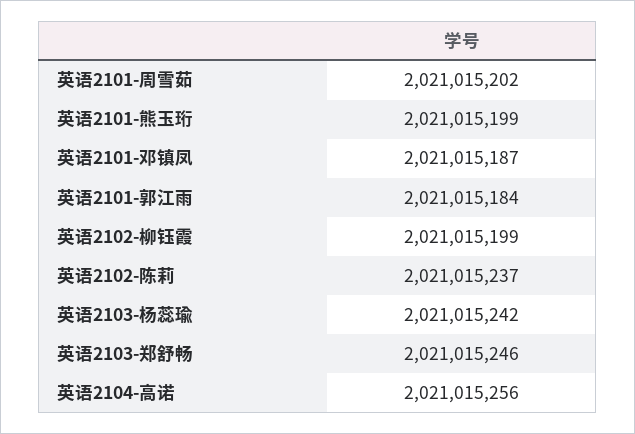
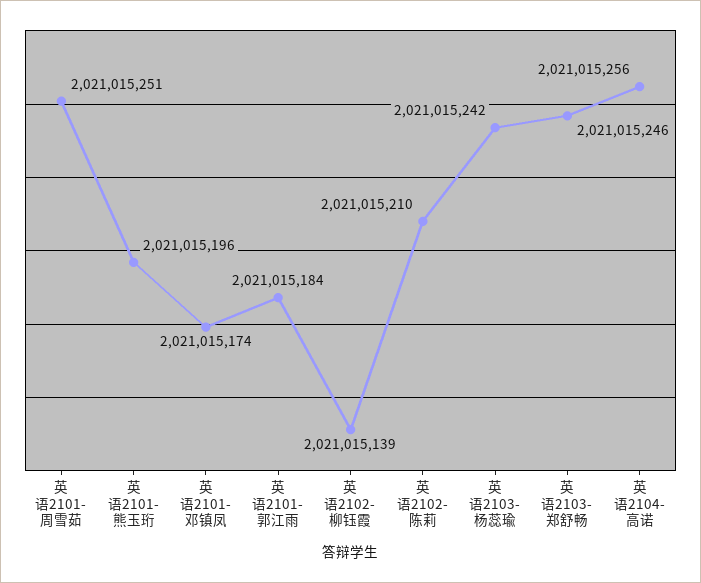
英语2101-周雪茹: 2021015202 -> 2021015251
英语2101-熊玉珩: 2021015199 -> 2021015196
英语2101-邓镇凤: 2021015187 -> 2021015174
英语2102-柳钰霞: 2021015199 -> 2021015139
英语2102-陈莉: 2021015237 -> 2021015210

